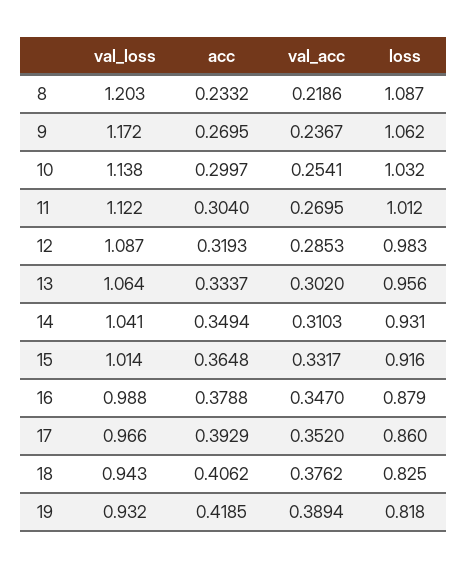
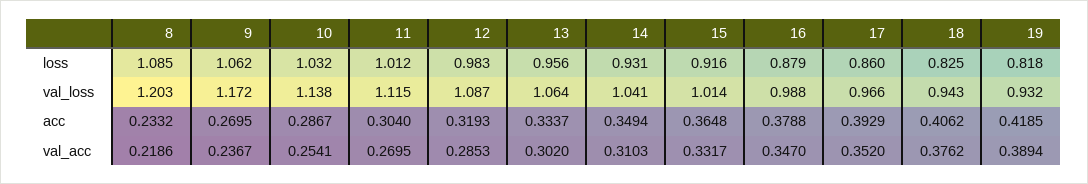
loss, 8: 1.087 -> 1.085
acc, 10: 0.2997 -> 0.2867
val_loss, 11: 1.122 -> 1.115

